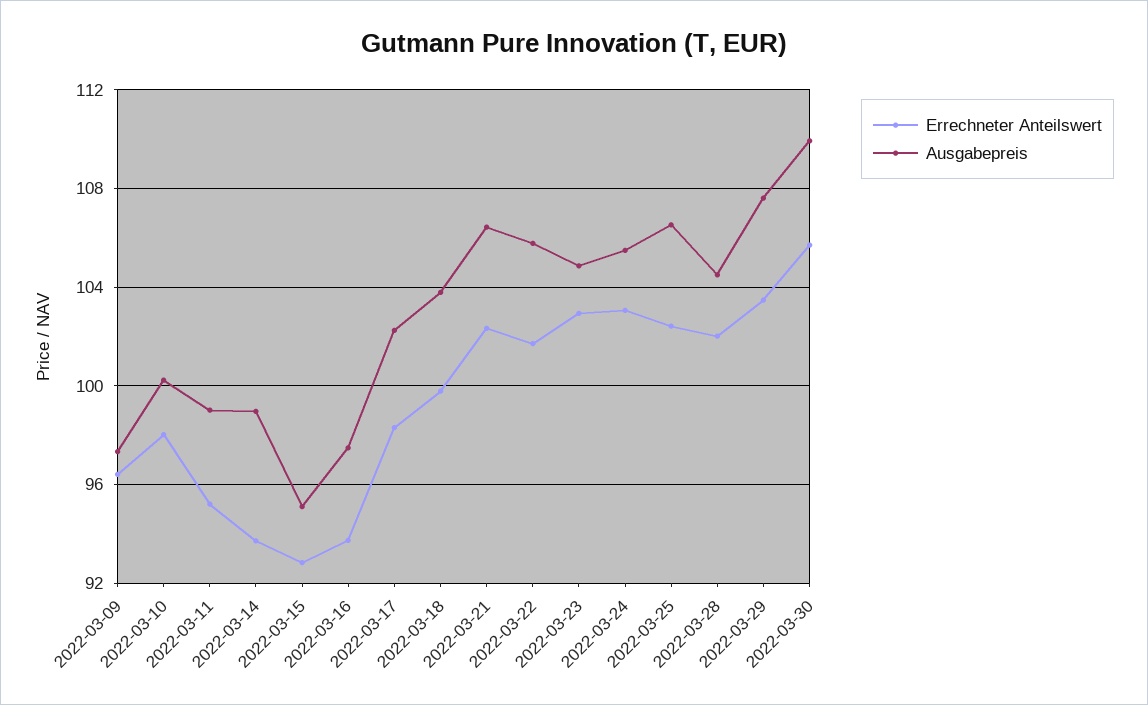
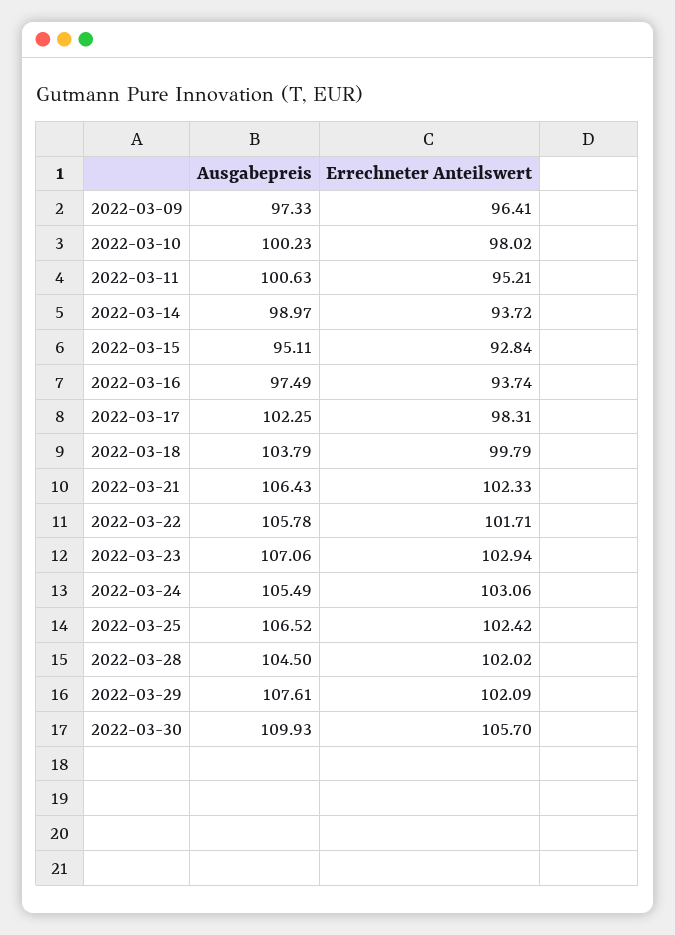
Ausgabepreis, 2022-03-11: 99 -> 100.63
Ausgabepreis, 2022-03-23: 105 -> 107.06
Errechneter Anteilswert, 2022-03-29: 103.5 -> 102.09

